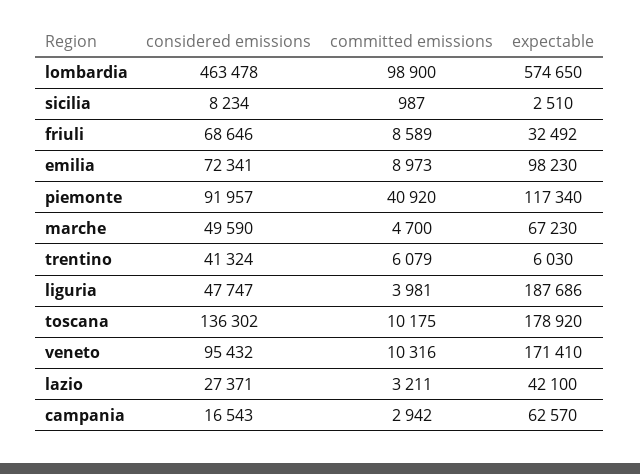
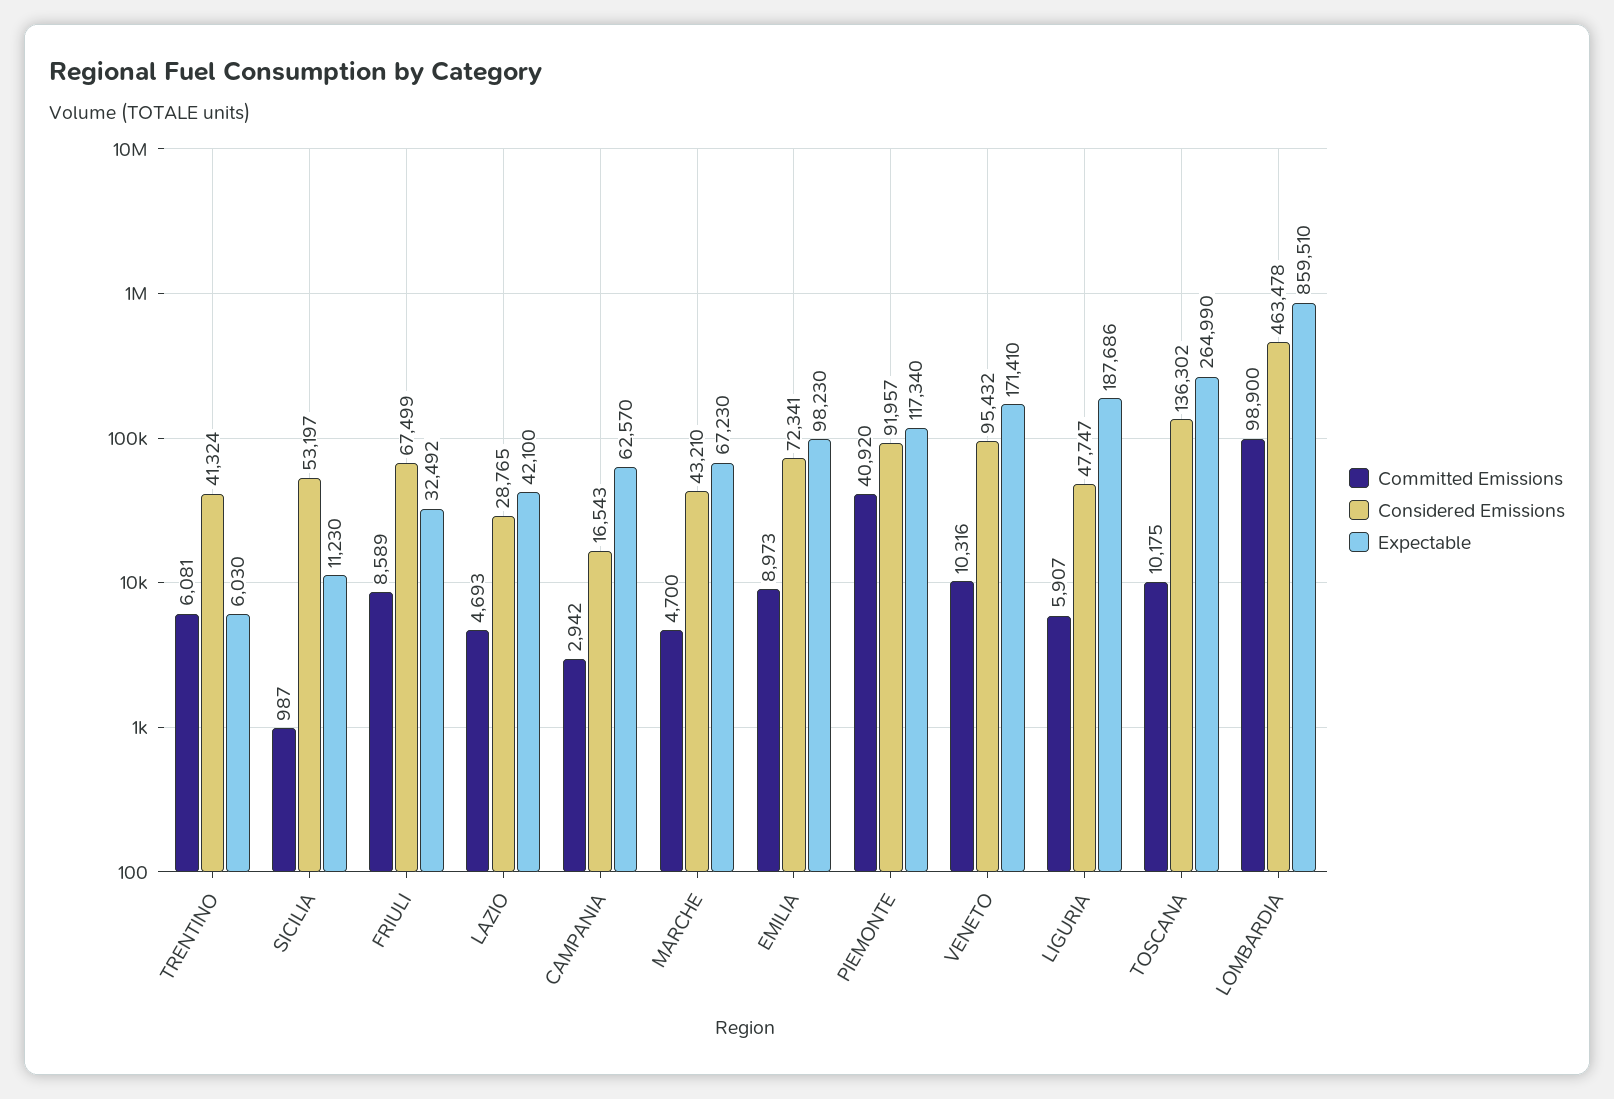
expectable, lombardia: 574650 -> 859510
considered emissions, sicilia: 8234 -> 53197
expectable, sicilia: 2510 -> 11230
considered emissions, friuli: 68646 -> 67499
considered emissions, marche: 49590 -> 43210
committed emissions, trentino: 6079 -> 6081
committed emissions, liguria: 3981 -> 5907
expectable, toscana: 178920 -> 264990
considered emissions, lazio: 27371 -> 28765
committed emissions, lazio: 3211 -> 4693

